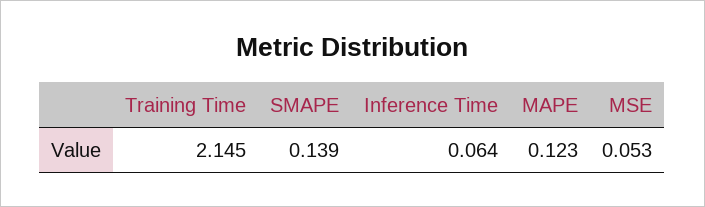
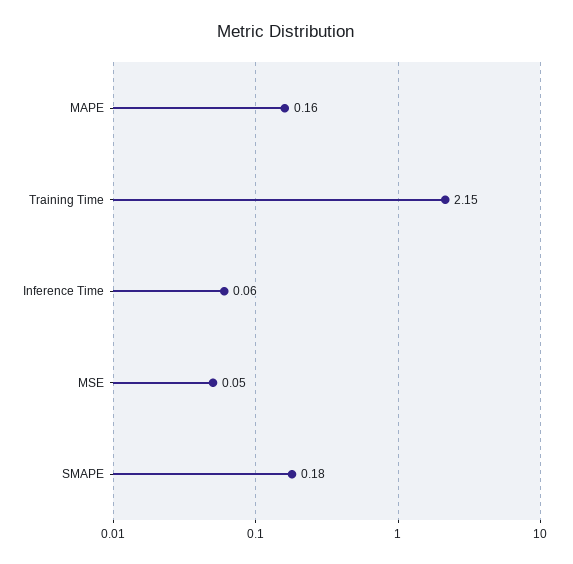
SMAPE: 0.139 -> 0.18
MAPE: 0.123 -> 0.16

